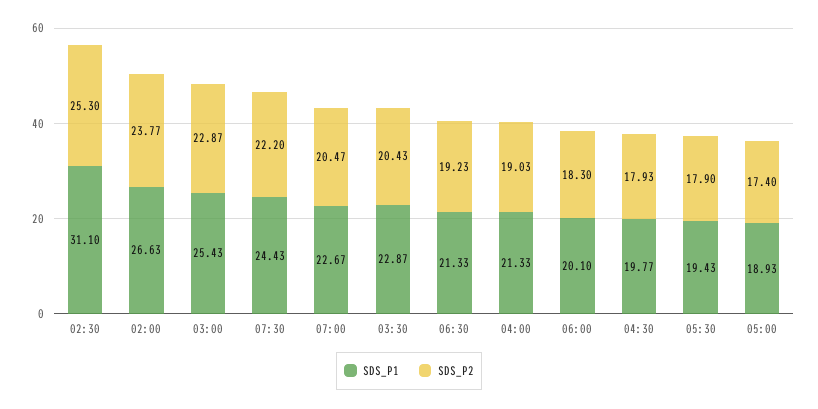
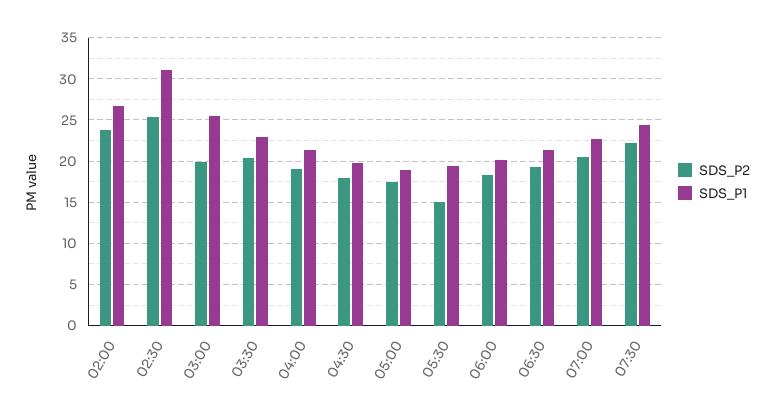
SDS_P2, 03:00: 22.87 -> 20
SDS_P2, 05:30: 17.9 -> 15

